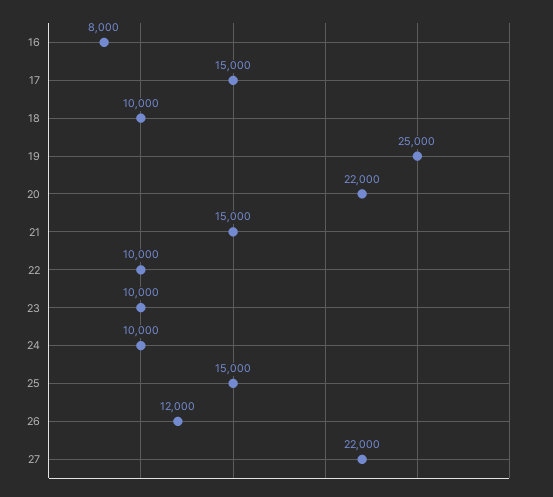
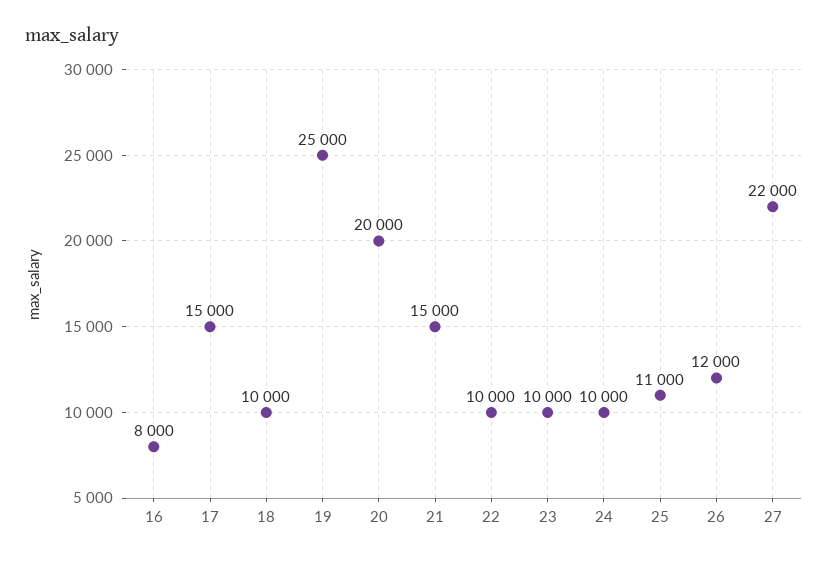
20: 22000 -> 20000
25: 15000 -> 11000

